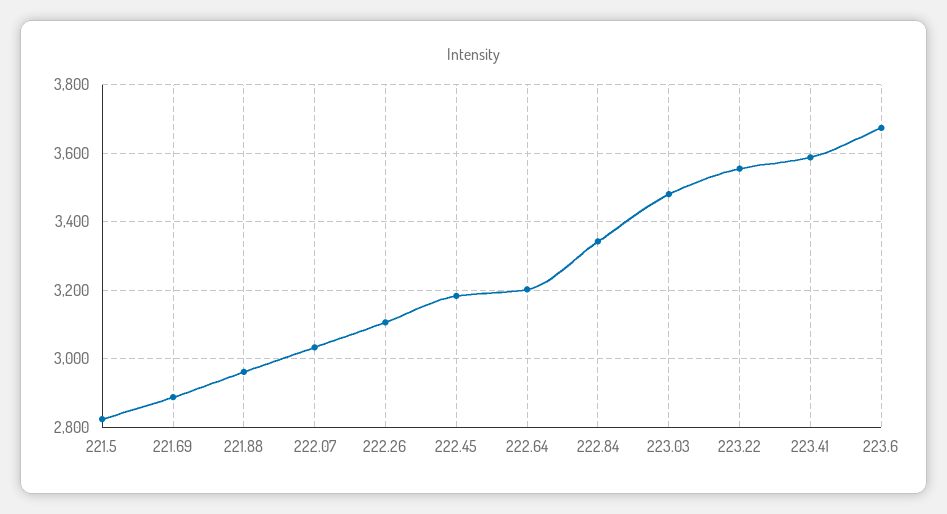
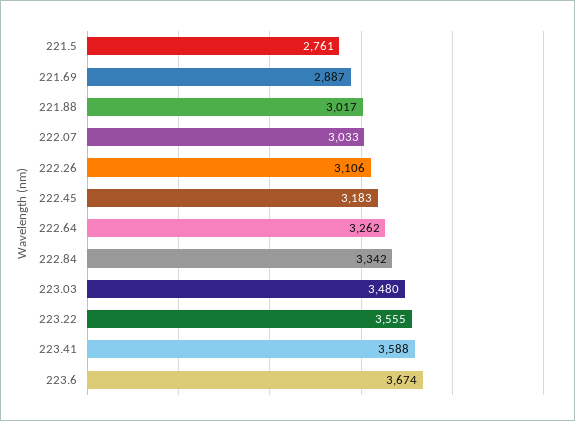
221.5: 2820 -> 2761
221.88: 2960 -> 3017
222.64: 3200 -> 3262

